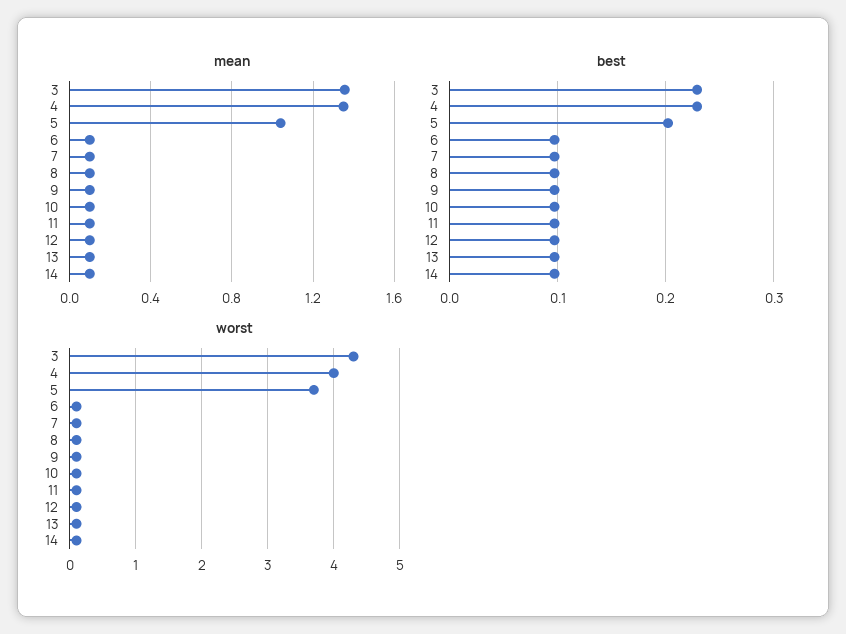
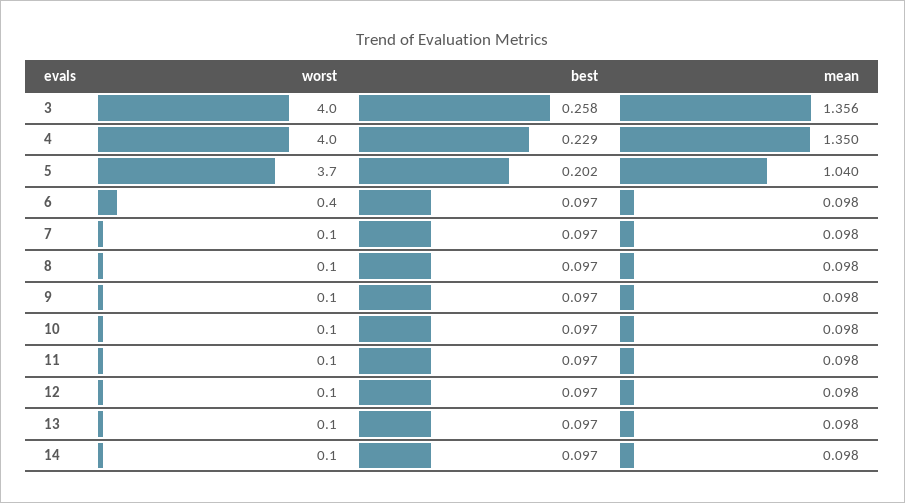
best, 3: 0.23 -> 0.258
worst, 3: 4.3 -> 4
worst, 6: 0.1 -> 0.4

